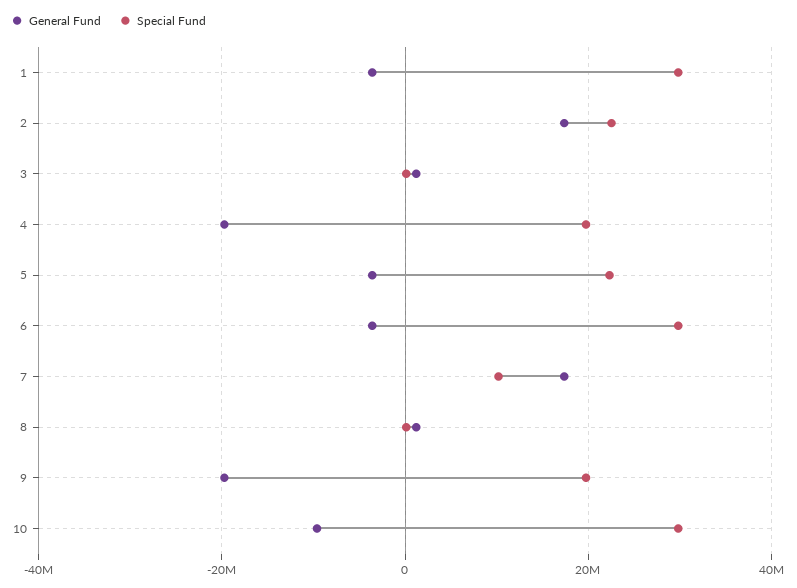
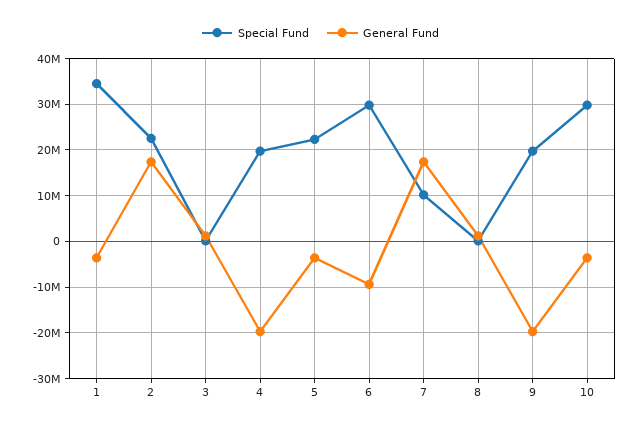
Special Fund, 1: 30000000 -> 34000000
General Fund, 6: -4000000 -> -10000000
General Fund, 10: -10000000 -> -4000000

